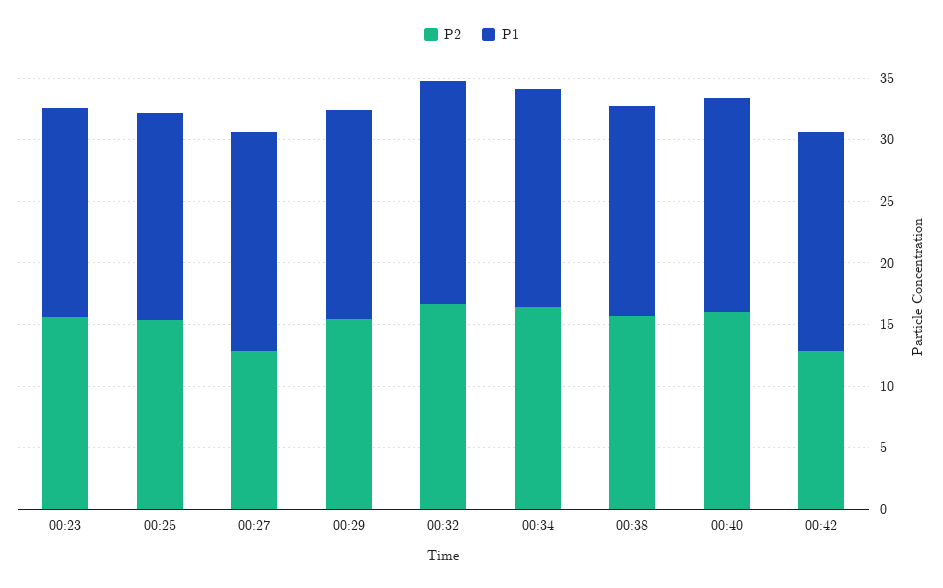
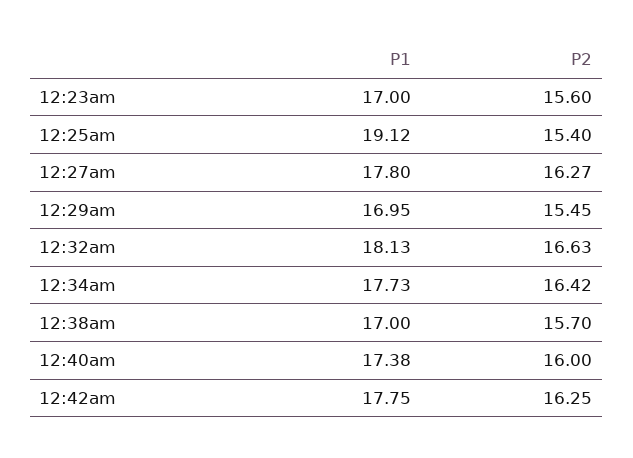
P1, 00:25: 17 -> 19.12
P2, 00:27: 13 -> 16.27
P2, 00:42: 13 -> 16.25

